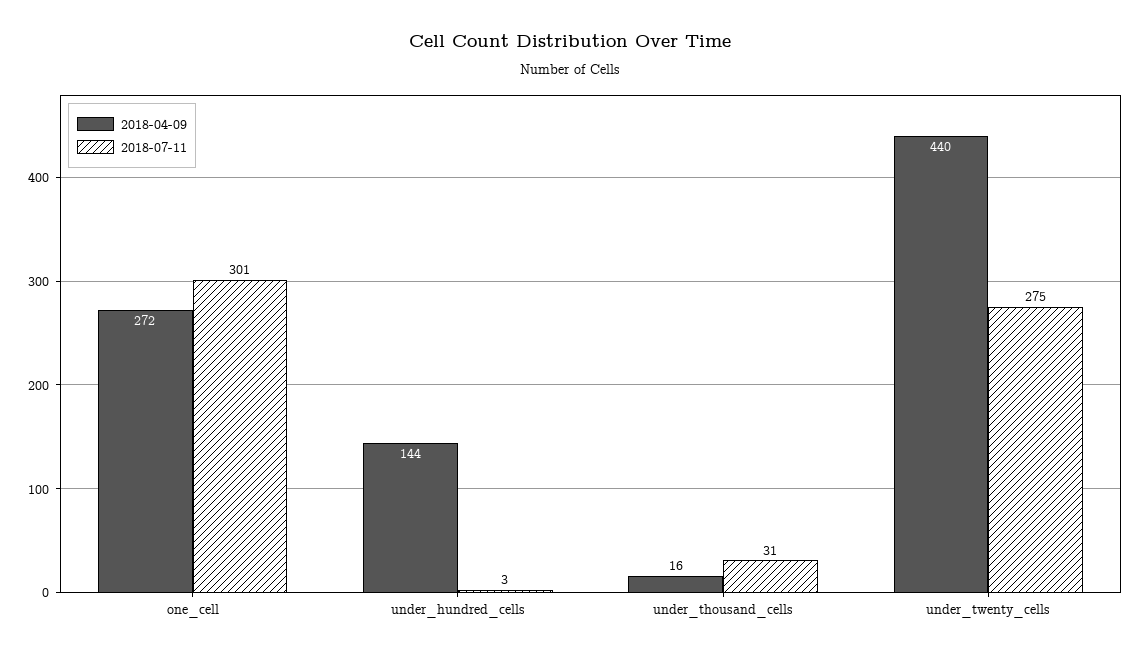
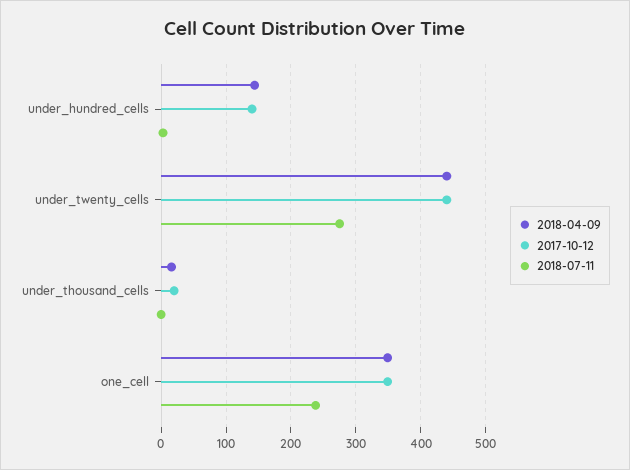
2018-04-09, one_cell: 272 -> 350
2018-07-11, one_cell: 301 -> 240
2018-07-11, under_thousand_cells: 31 -> 0
2017-10-12, under_hundred_cells: none -> 140
2017-10-12, under_twenty_cells: none -> 440
2017-10-12, under_thousand_cells: none -> 20
2017-10-12, one_cell: none -> 350

